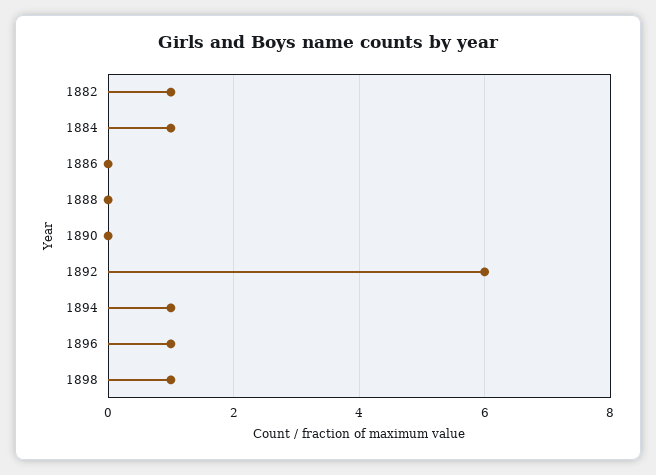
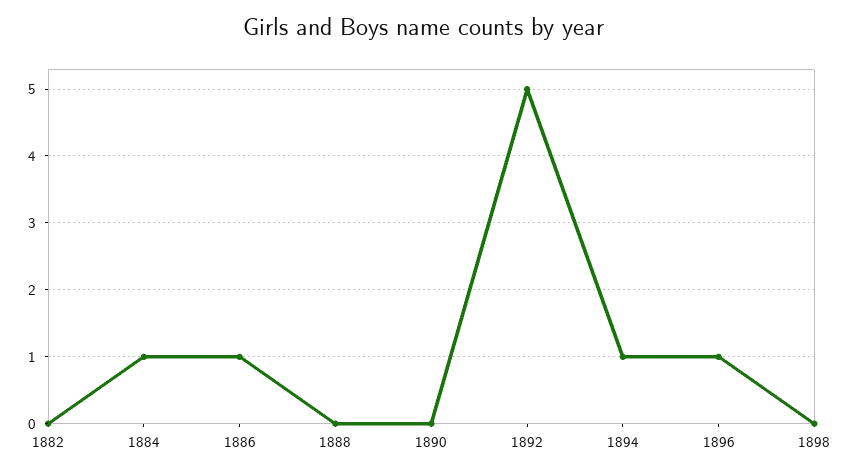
1882: 1 -> 0
1886: 0 -> 1
1892: 6 -> 5
1898: 1 -> 0

